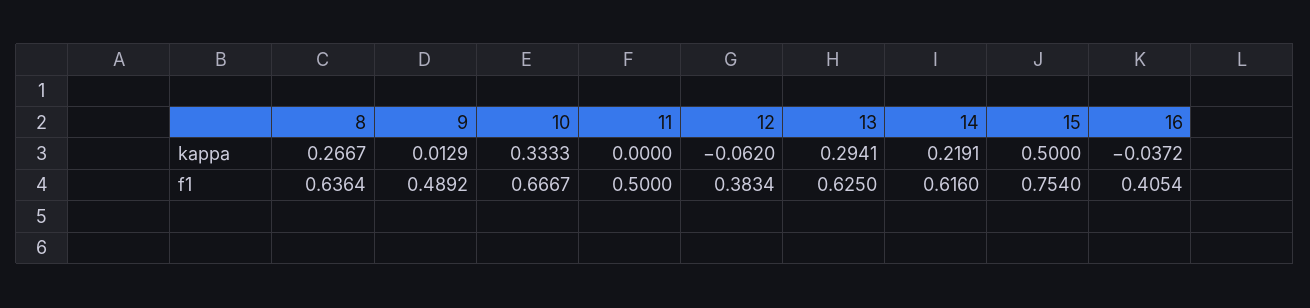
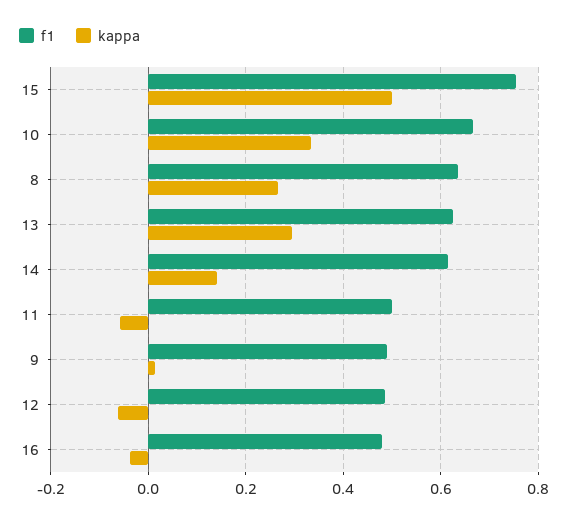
kappa, 11: 0 -> -0.06
kappa, 14: 0.2191 -> 0.14
f1, 12: 0.3834 -> 0.48
f1, 16: 0.4054 -> 0.48

